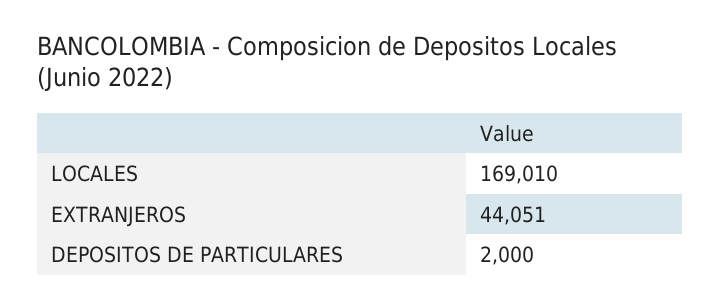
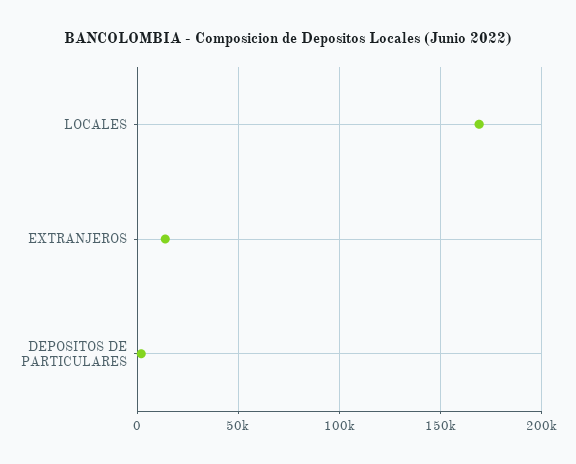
EXTRANJEROS: 44051 -> 15000

